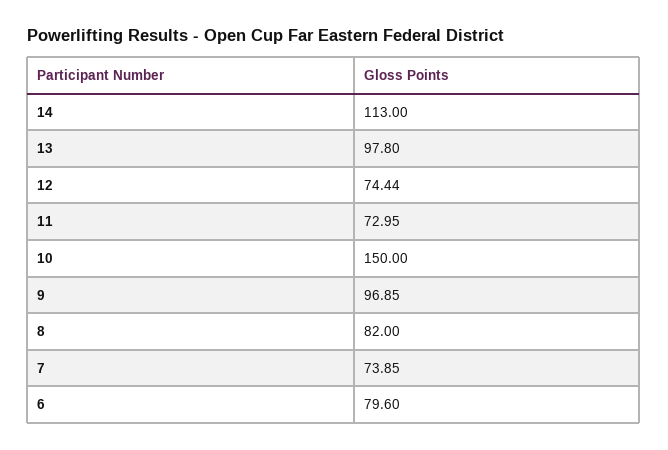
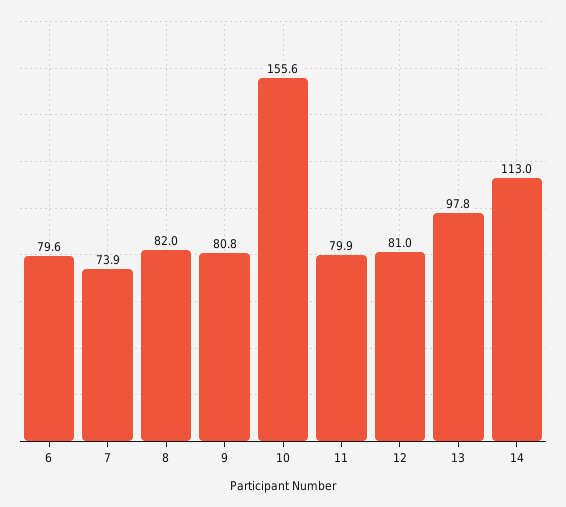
12: 74.44 -> 81
11: 72.95 -> 79.9
10: 150 -> 155.6
9: 96.85 -> 80.8

